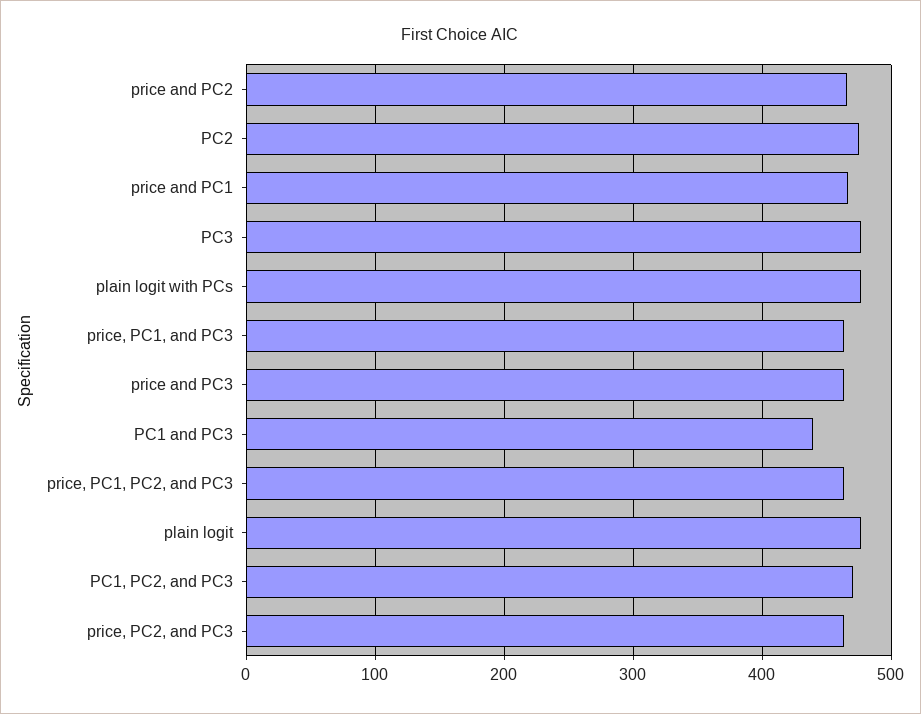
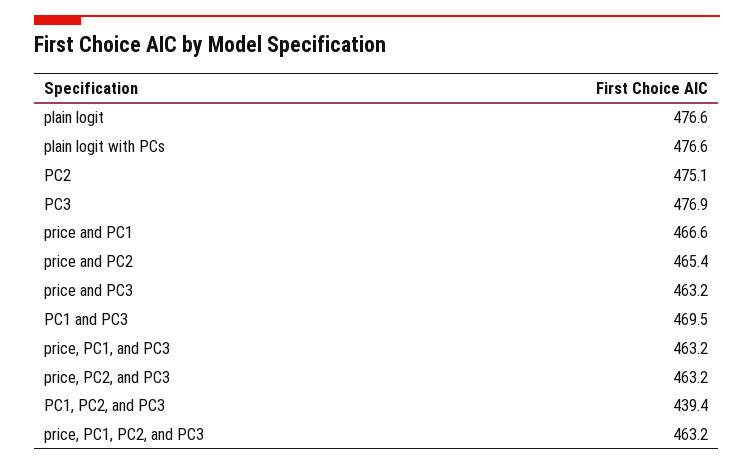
PC1 and PC3: 440 -> 469.5
PC1, PC2, and PC3: 470 -> 439.4

